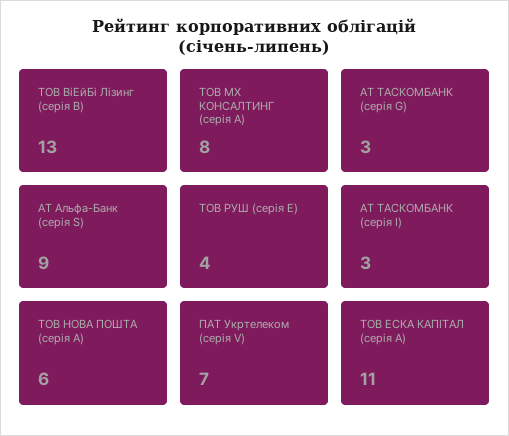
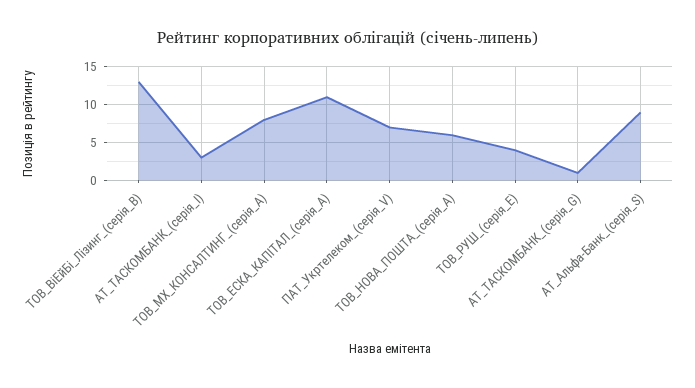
АТ ТАСКОМБАНК (серія G): 3 -> 1

